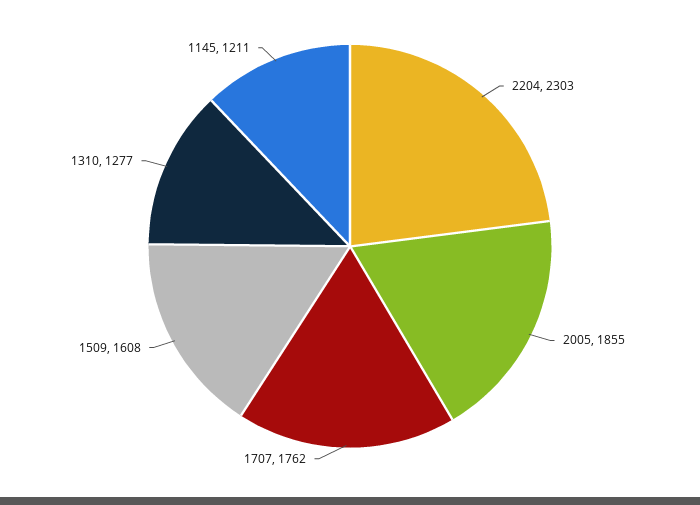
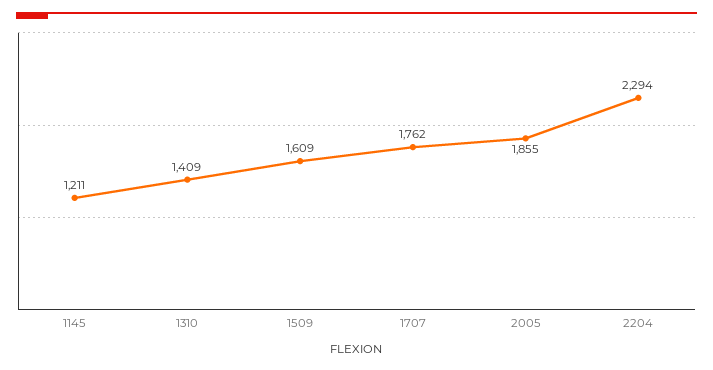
2204: 2303 -> 2294
1509: 1608 -> 1609
1310: 1277 -> 1409

